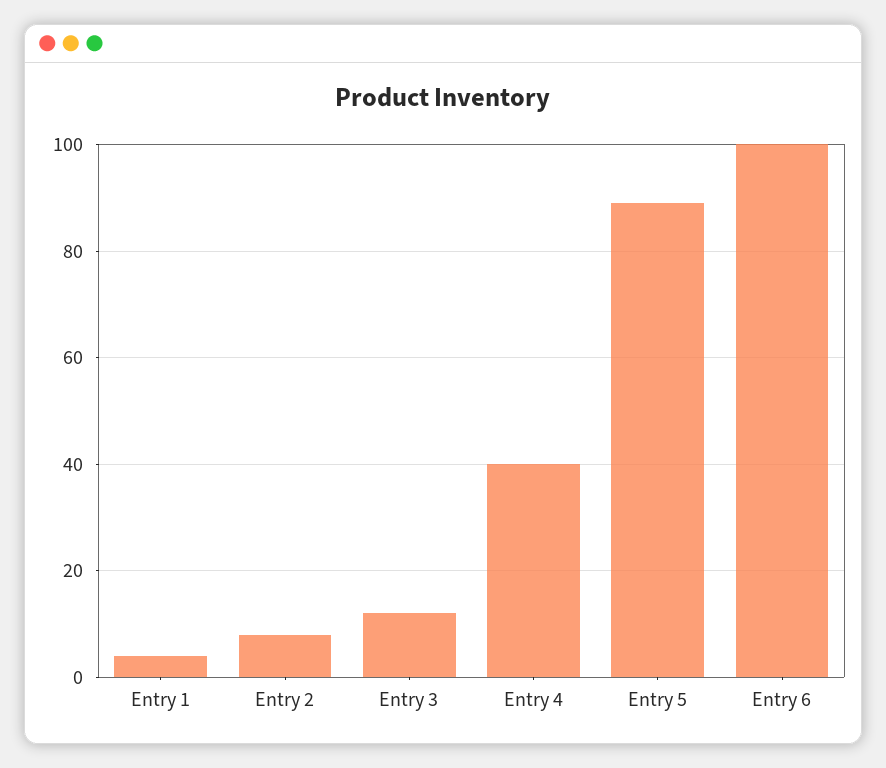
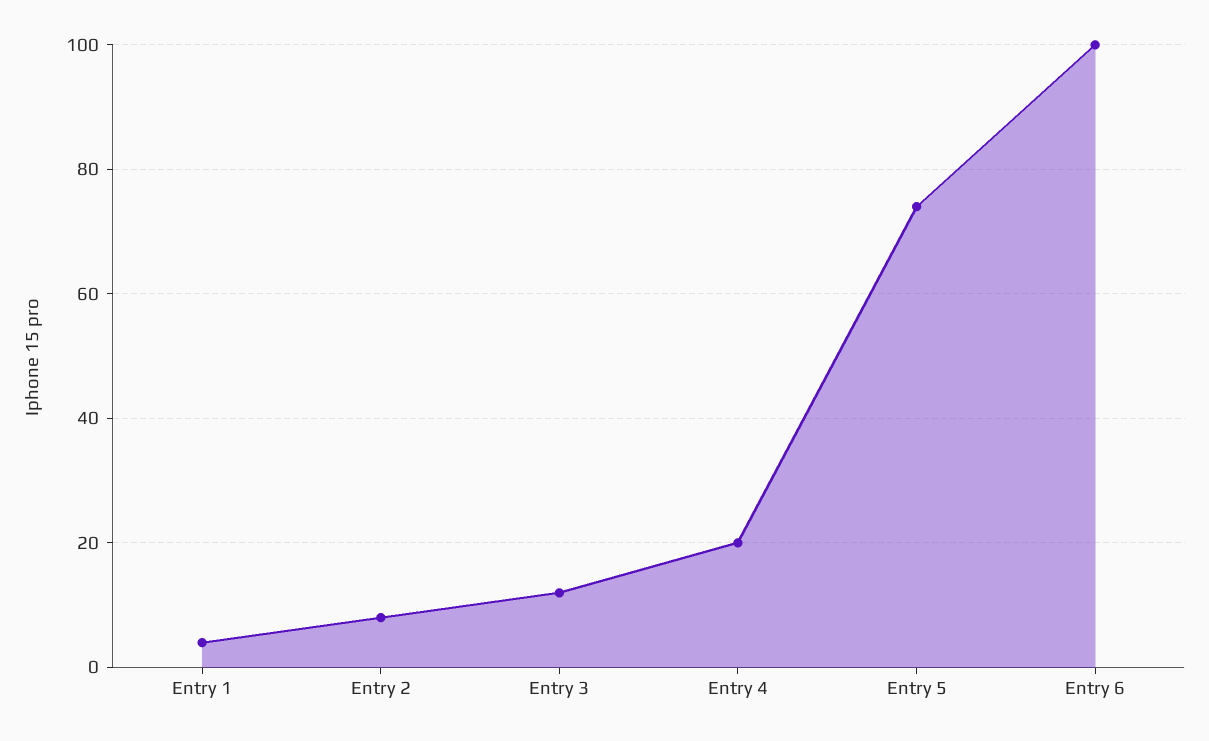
Entry 4: 40 -> 20
Entry 5: 90 -> 75

